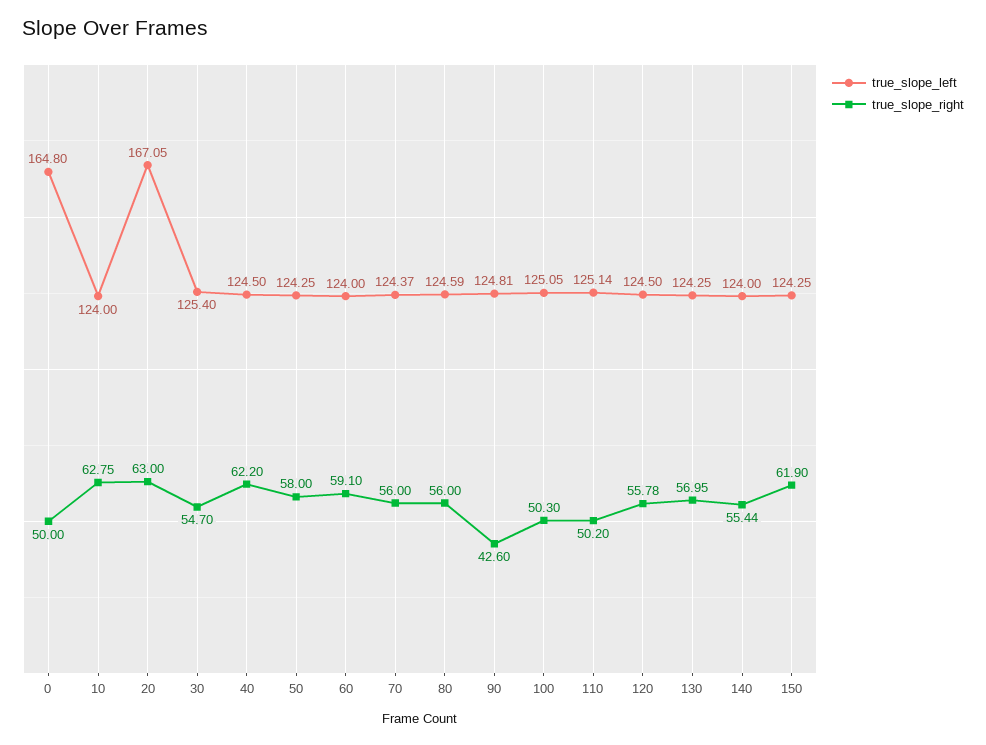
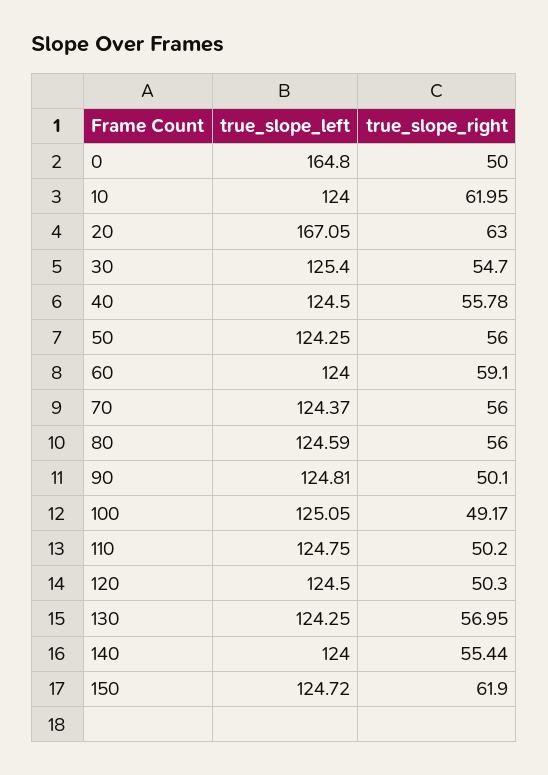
true_slope_right, 10: 62.75 -> 61.95
true_slope_right, 40: 62.2 -> 55.78
true_slope_right, 50: 58 -> 56
true_slope_right, 90: 42.6 -> 50.1
true_slope_right, 100: 50.3 -> 49.17
true_slope_left, 110: 125.14 -> 124.75
true_slope_right, 120: 55.78 -> 50.3
true_slope_left, 150: 124.25 -> 124.72

